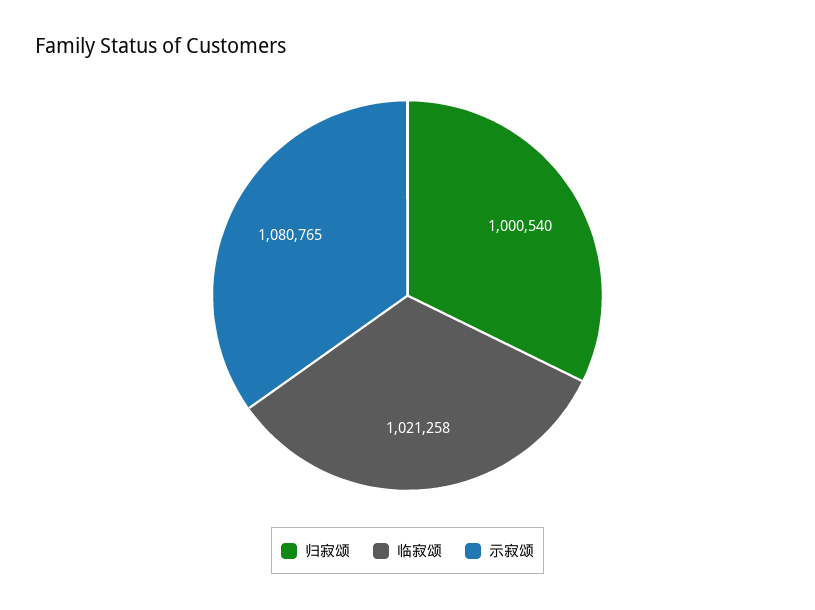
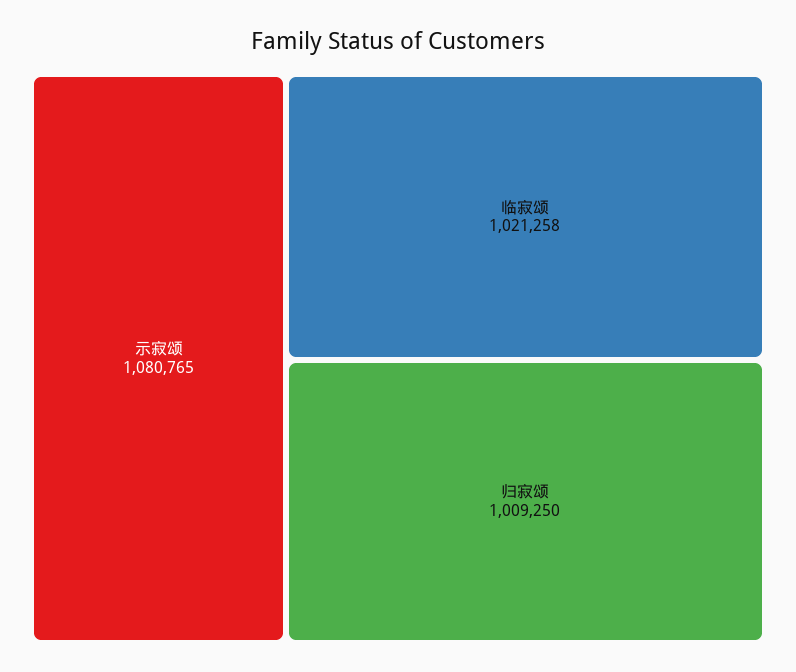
归寂颂: 1000540 -> 1009250

